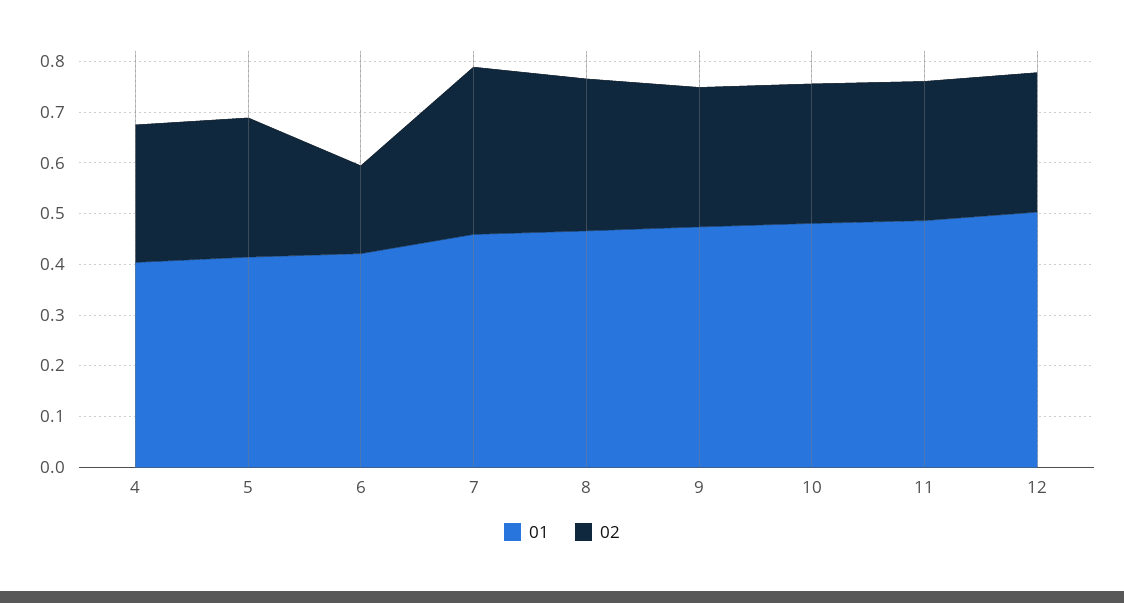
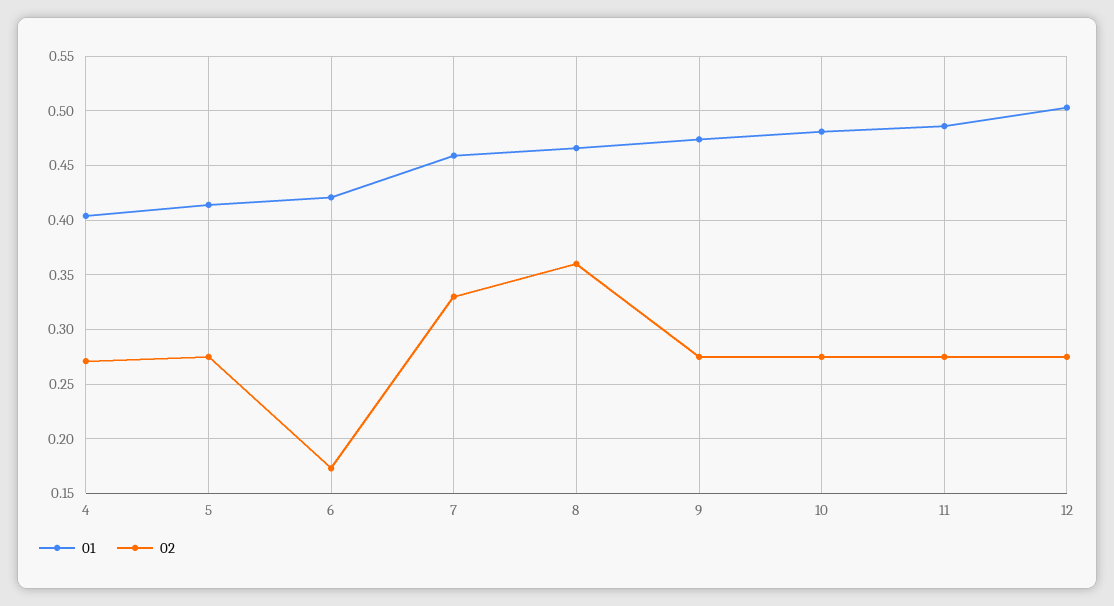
02, 8: 0.3 -> 0.36

